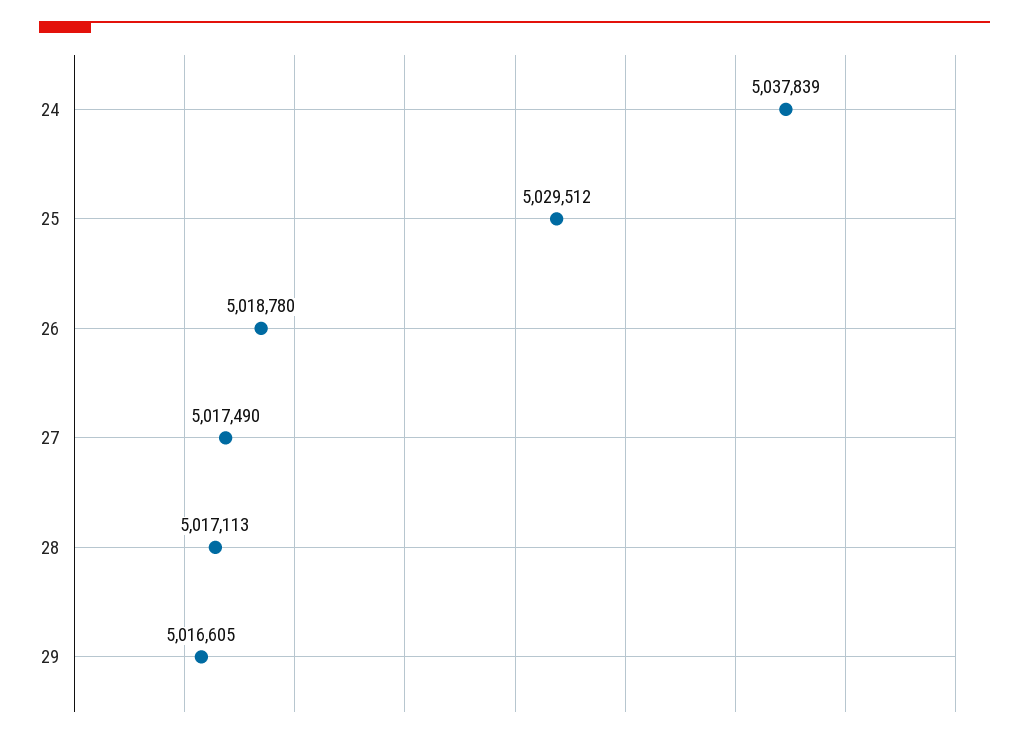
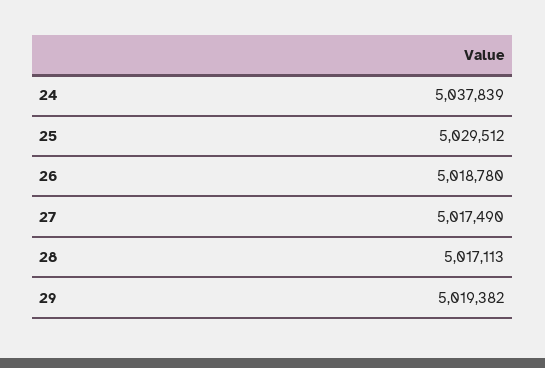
29: 5016605 -> 5019382

